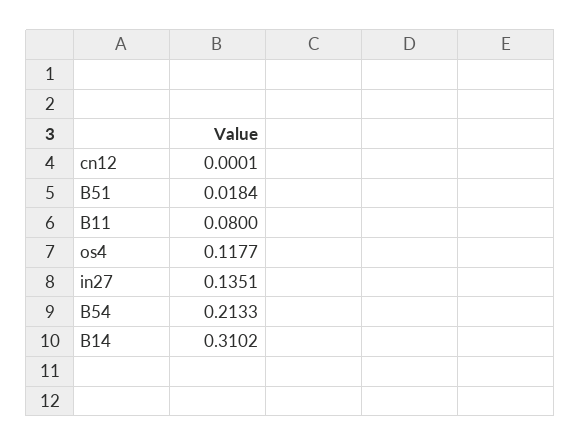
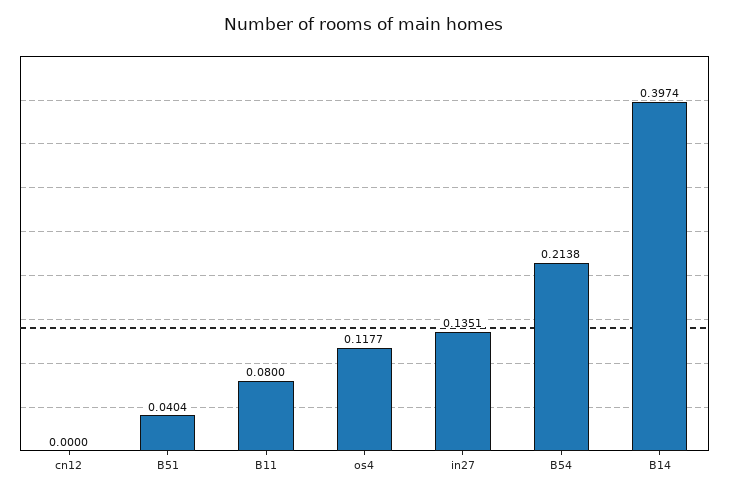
cn12: 0.0001 -> 0
B51: 0.0184 -> 0.0404
B54: 0.2133 -> 0.2138
B14: 0.3102 -> 0.3974

